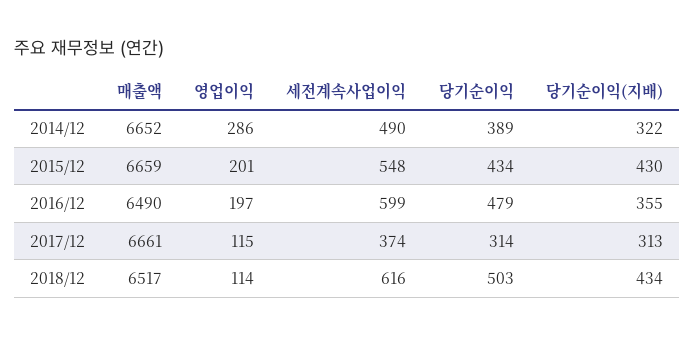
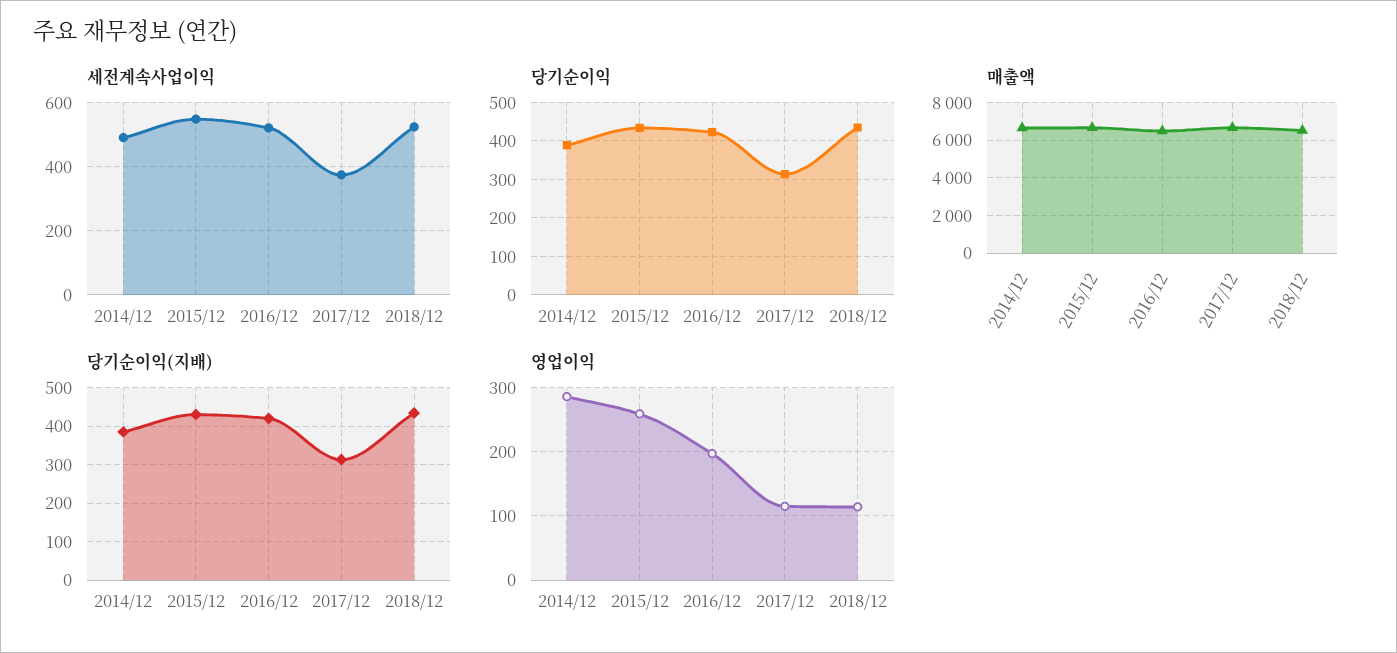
당기순이익(지배), 2014/12: 322 -> 380
영업이익, 2015/12: 201 -> 260
세전계속사업이익, 2016/12: 599 -> 520
당기순이익, 2016/12: 479 -> 420
당기순이익(지배), 2016/12: 355 -> 420
세전계속사업이익, 2018/12: 616 -> 520
당기순이익, 2018/12: 503 -> 440

